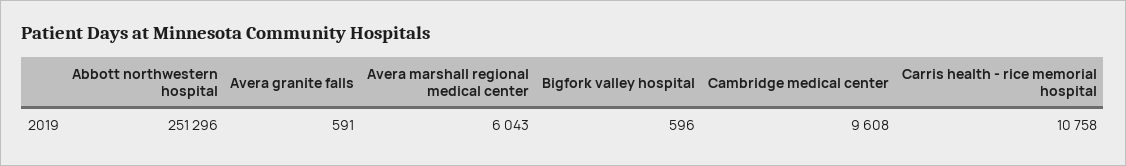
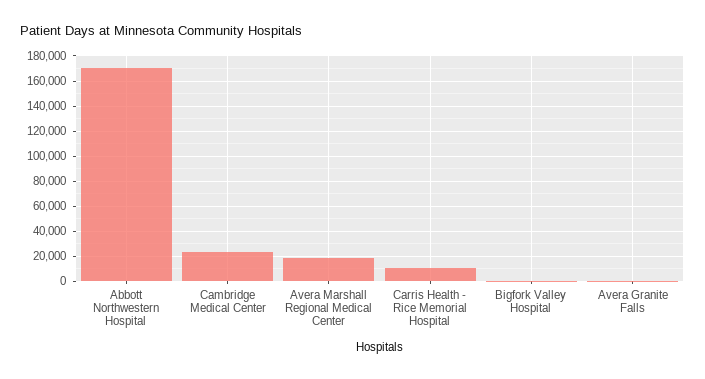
Abbott northwestern hospital: 251296 -> 170000
Avera marshall regional medical center: 6043 -> 20000
Cambridge medical center: 9608 -> 25000

